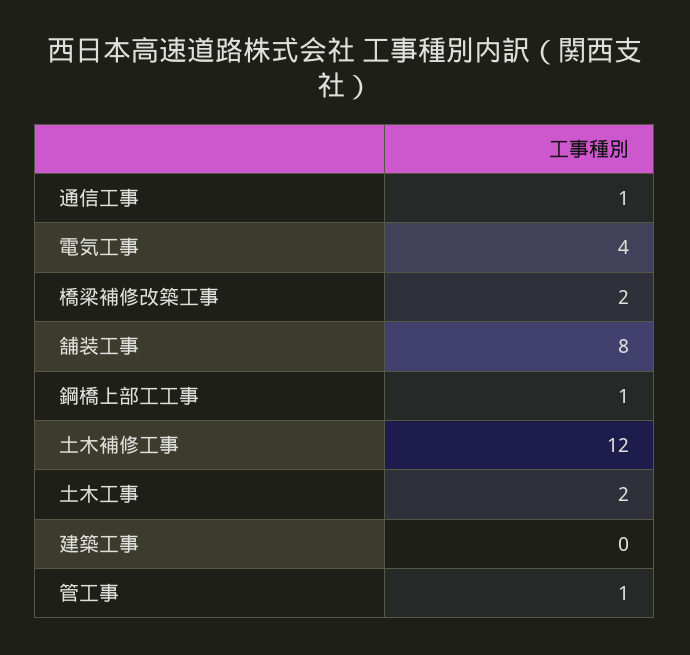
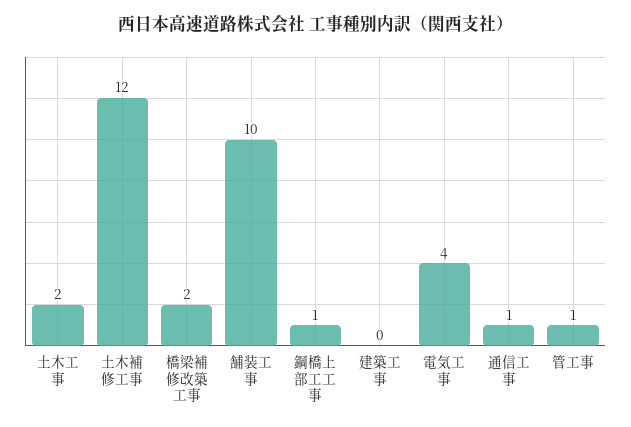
舗装工事: 8 -> 10

